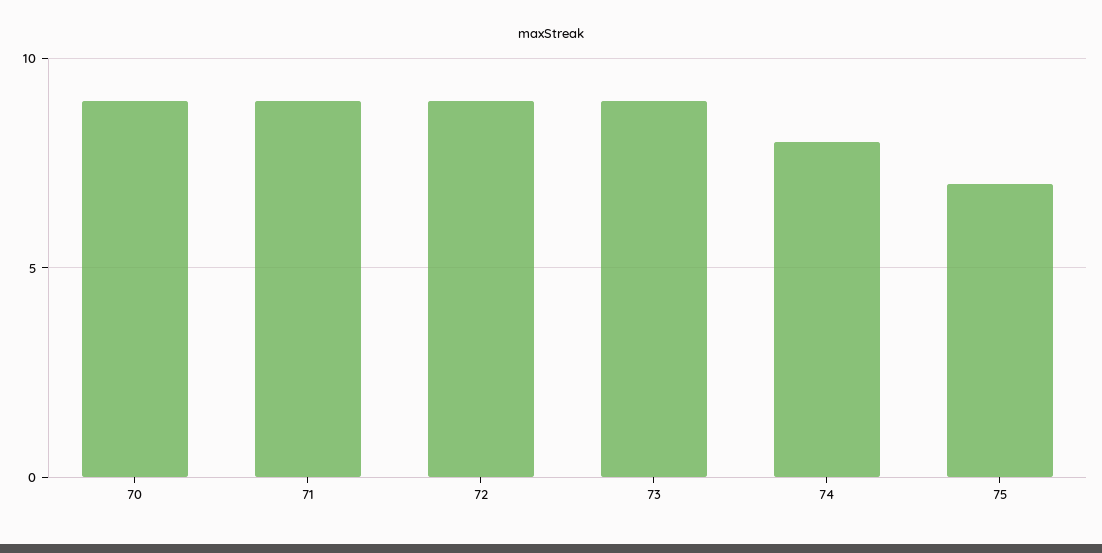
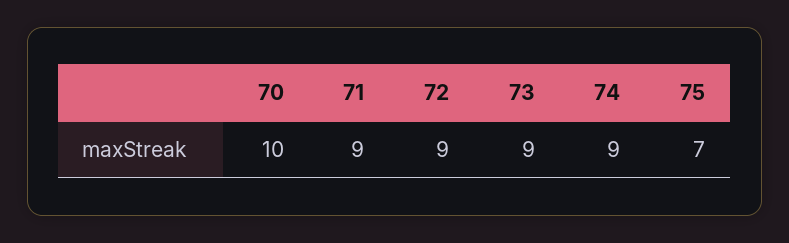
70: 9 -> 10
74: 8 -> 9

